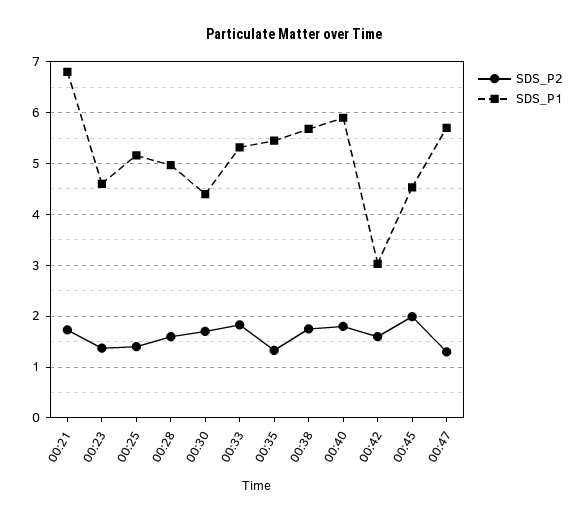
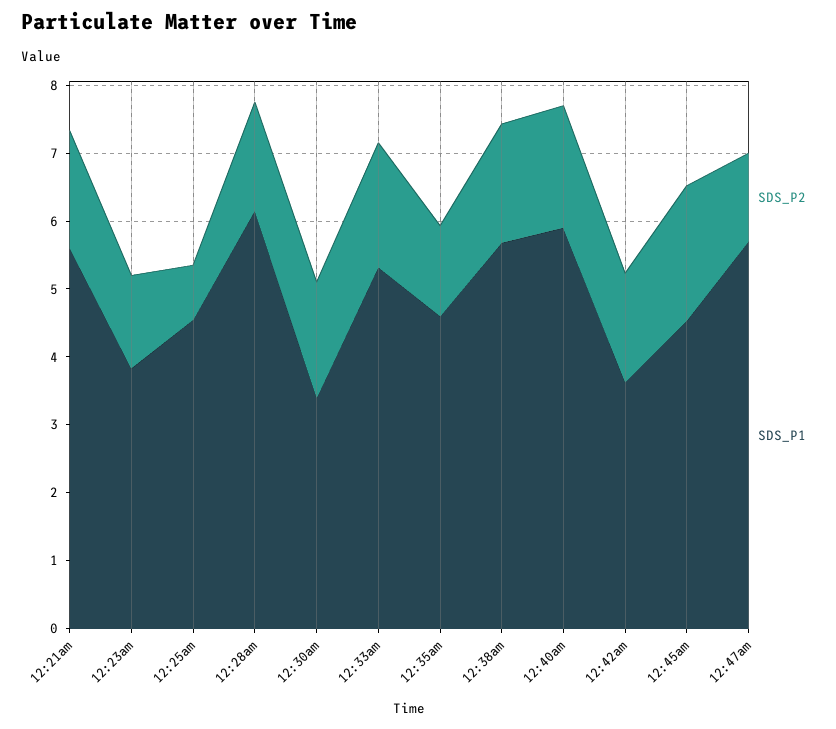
SDS_P1, 00:21: 6.8 -> 5.6
SDS_P1, 00:23: 4.6 -> 3.8
SDS_P2, 00:25: 1.4 -> 0.8
SDS_P1, 00:25: 5.2 -> 4.6
SDS_P1, 00:28: 5 -> 6.2
SDS_P1, 00:30: 4.4 -> 3.4
SDS_P1, 00:35: 5.4 -> 4.6
SDS_P1, 00:42: 3 -> 3.6

